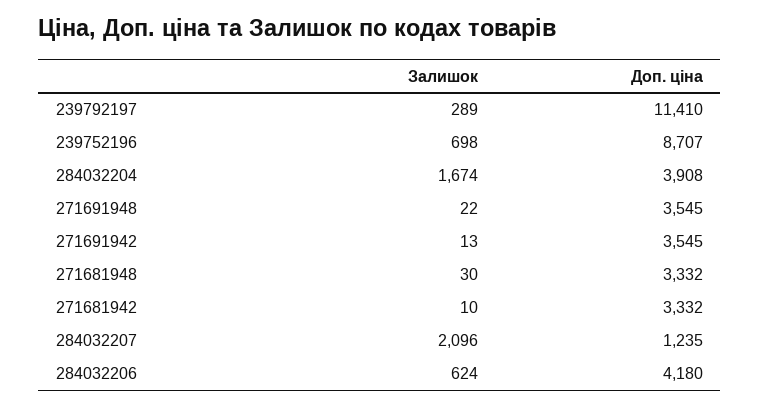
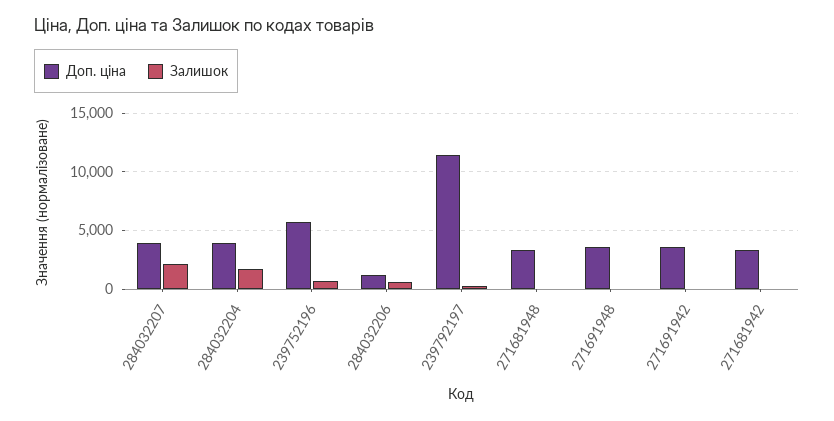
Доп. ціна, 239752196: 8707 -> 6000
Доп. ціна, 284032207: 1235 -> 4000
Доп. ціна, 284032206: 4180 -> 1000

